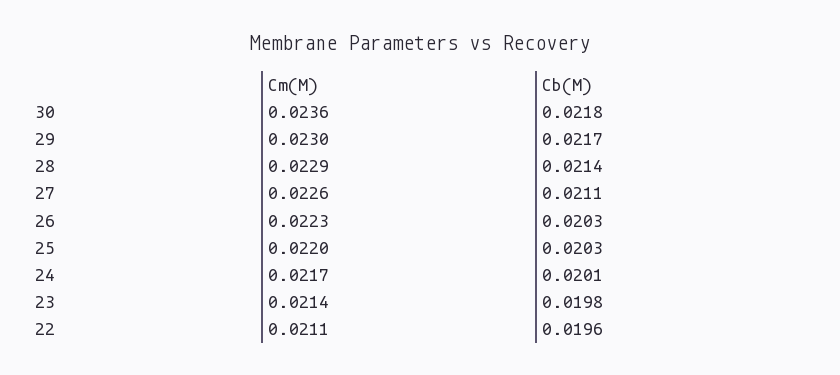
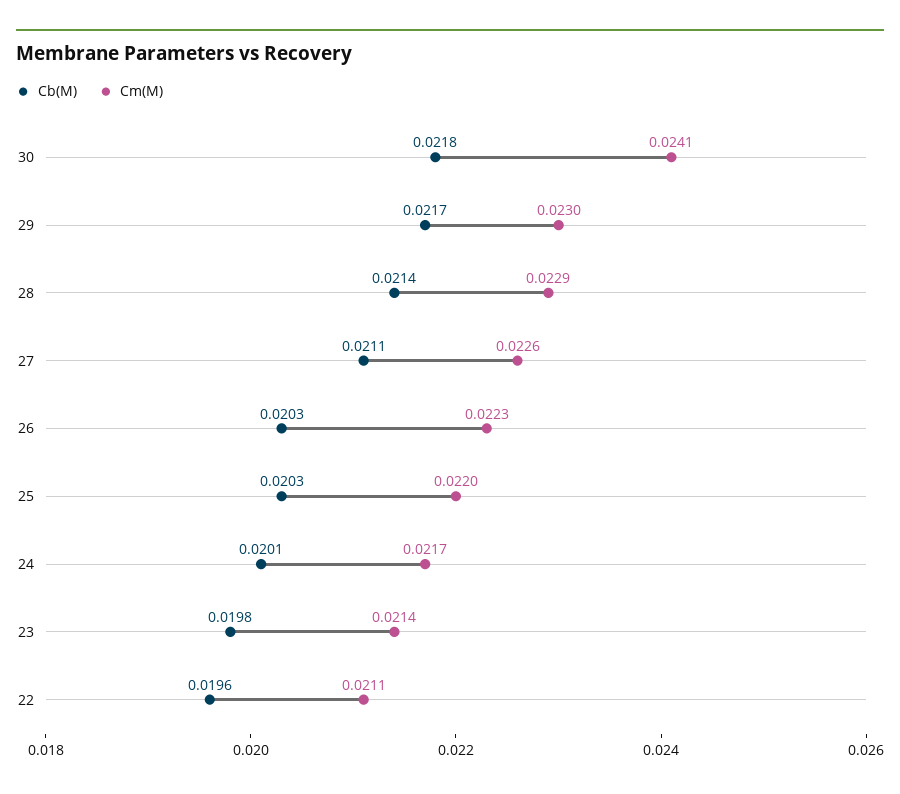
Cm(M), 30: 0.0236 -> 0.0241

